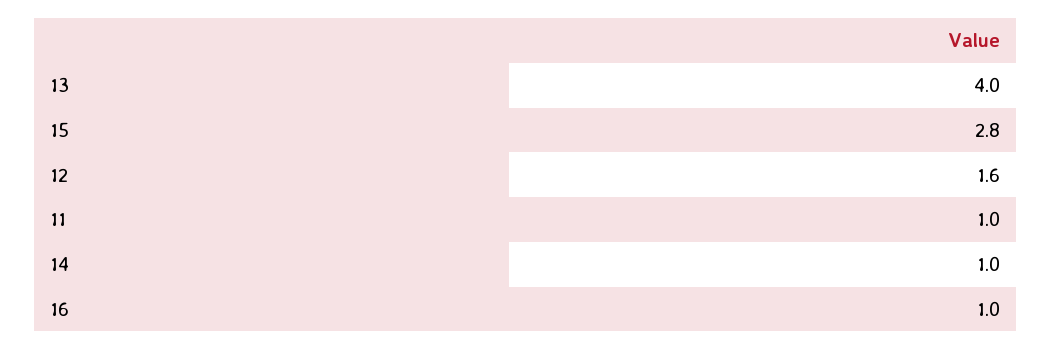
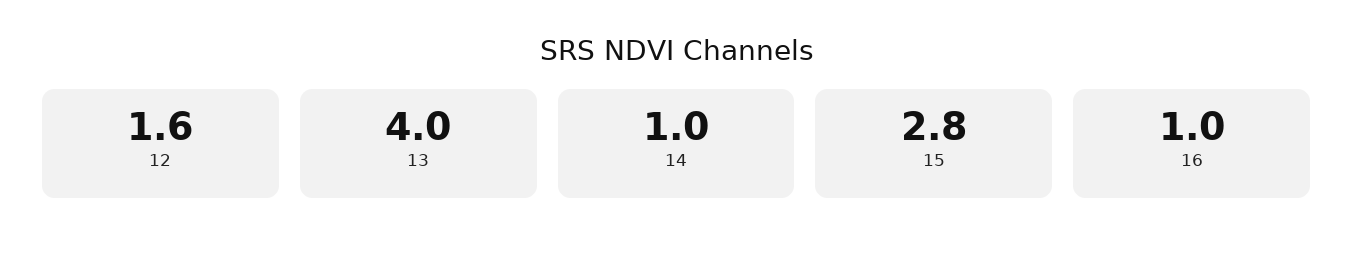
11: 1 -> none

